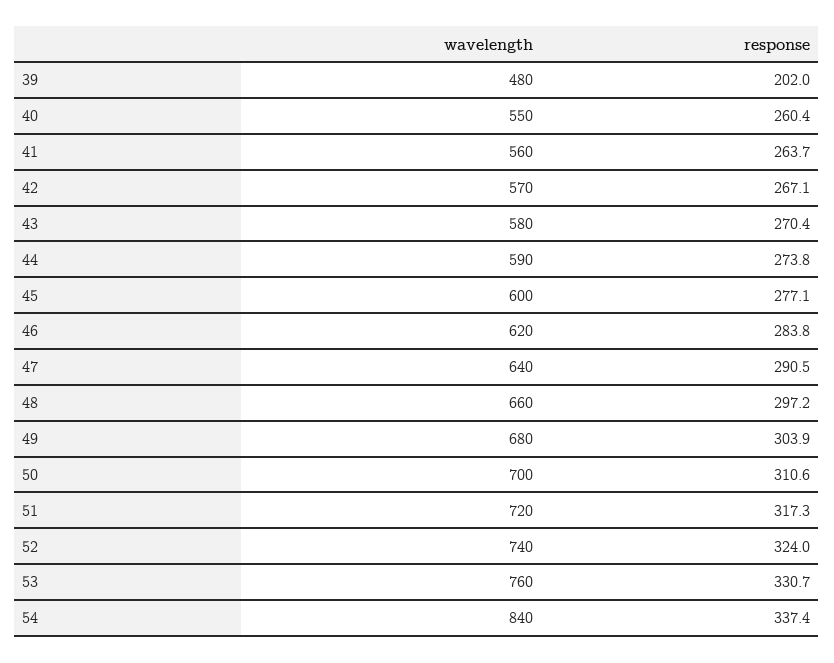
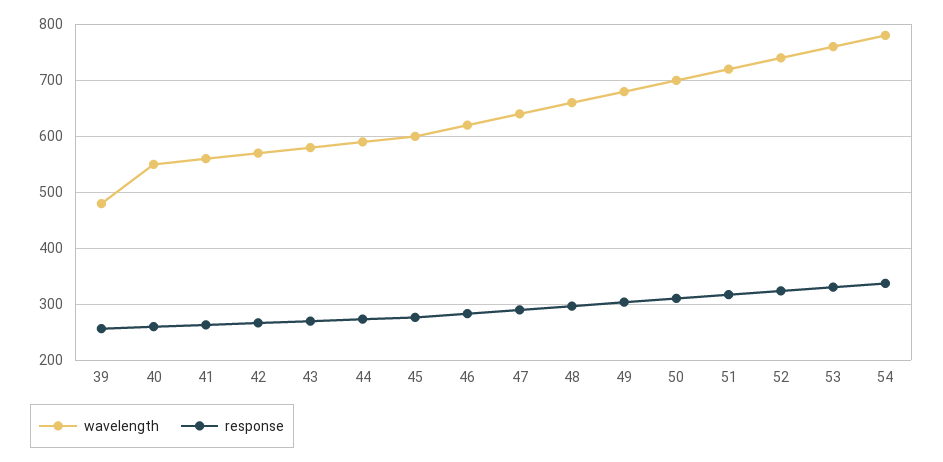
response, 39: 202 -> 260
wavelength, 54: 840 -> 780

